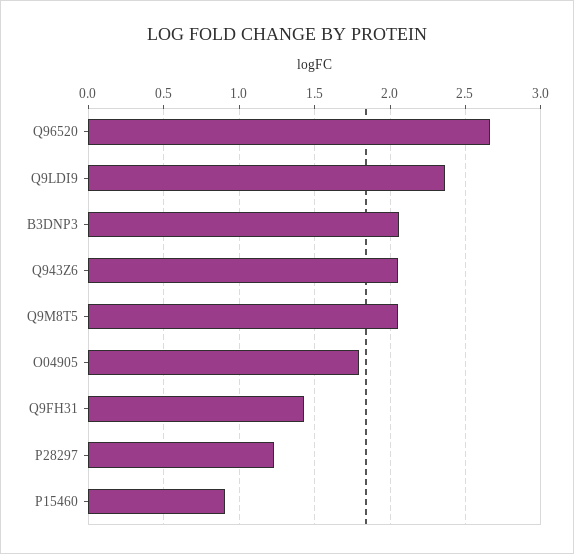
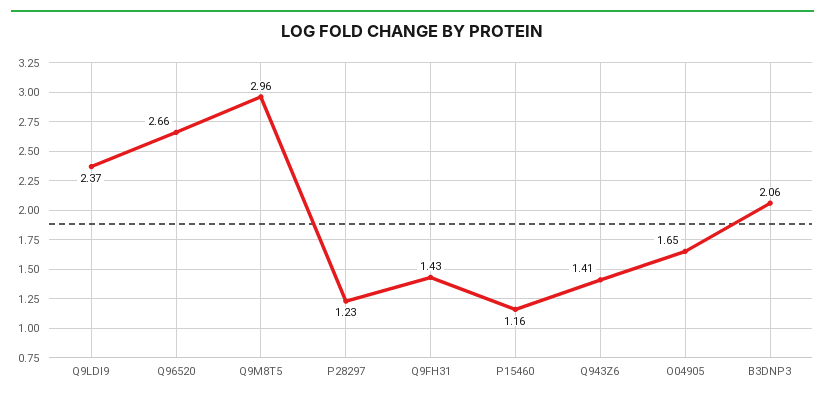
Q943Z6: 2.05 -> 1.41
Q9M8T5: 2.05 -> 2.96
O04905: 1.8 -> 1.65
P15460: 0.9 -> 1.16

